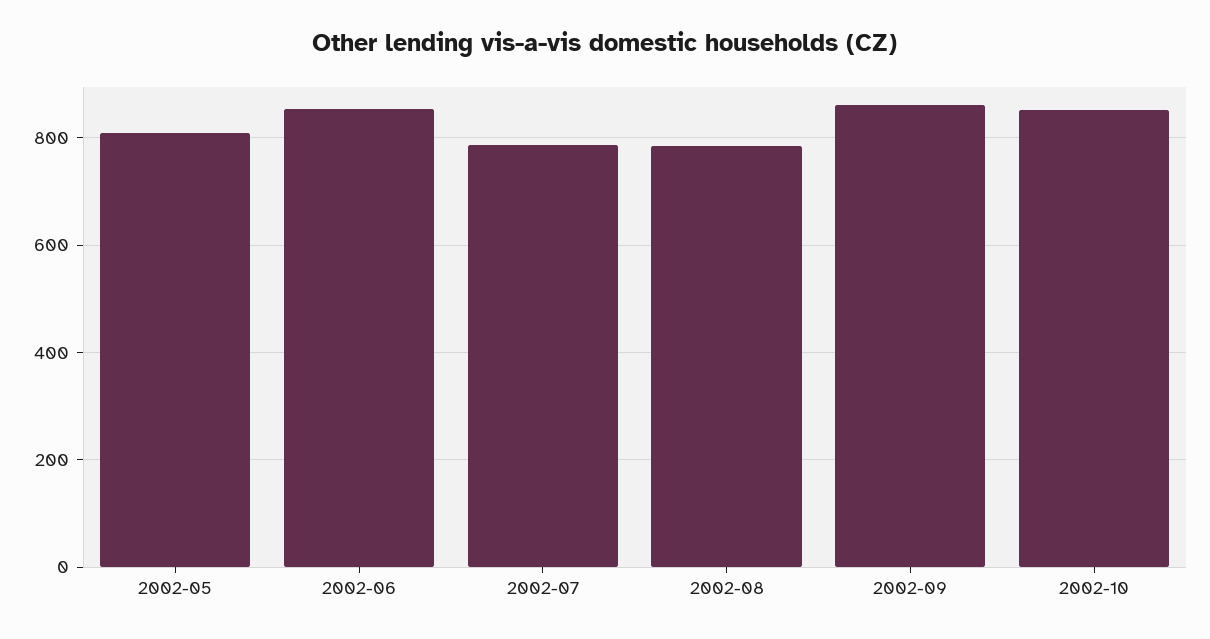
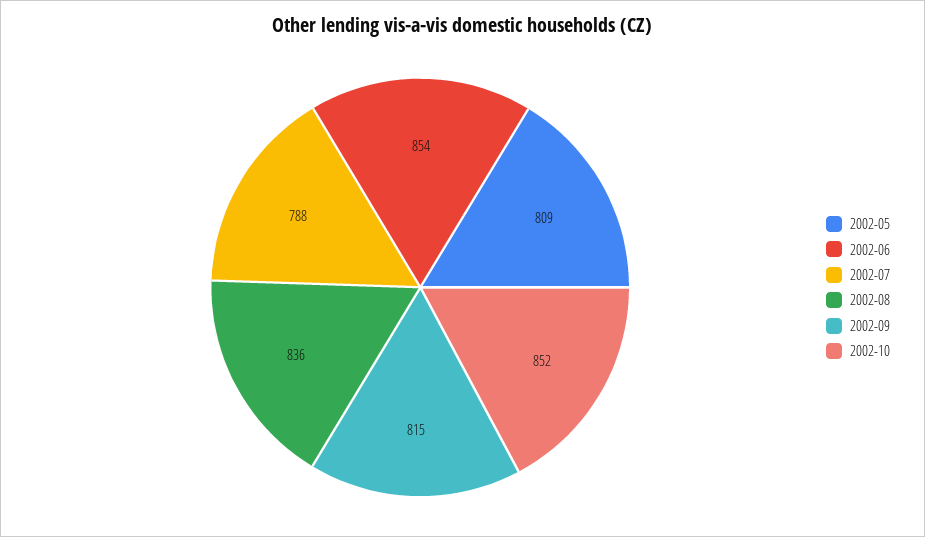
2002-08: 780 -> 836
2002-09: 860 -> 815

